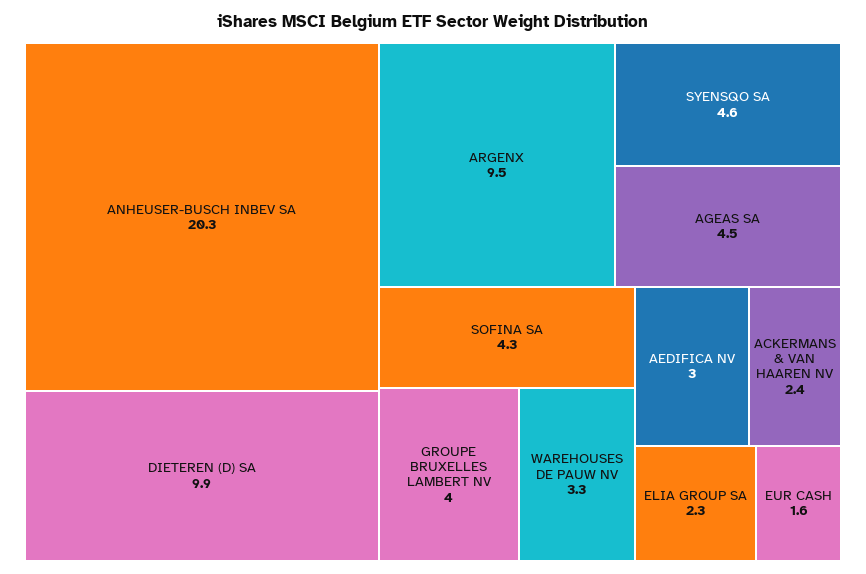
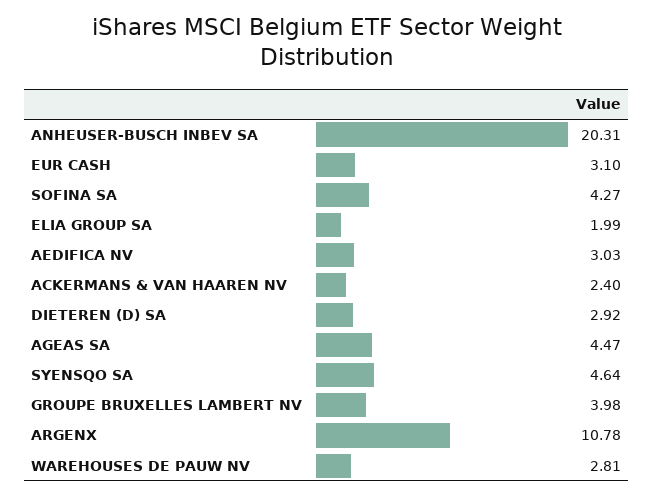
DIETEREN (D) SA: 9.9 -> 2.92
ARGENX: 9.5 -> 10.78
WAREHOUSES DE PAUW NV: 3.3 -> 2.81
ELIA GROUP SA: 2.3 -> 1.99
EUR CASH: 1.6 -> 3.1

